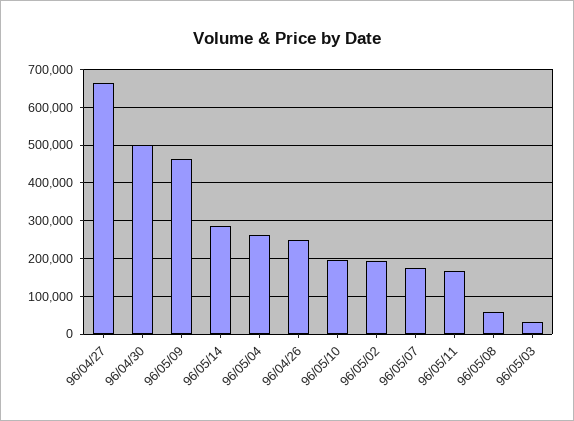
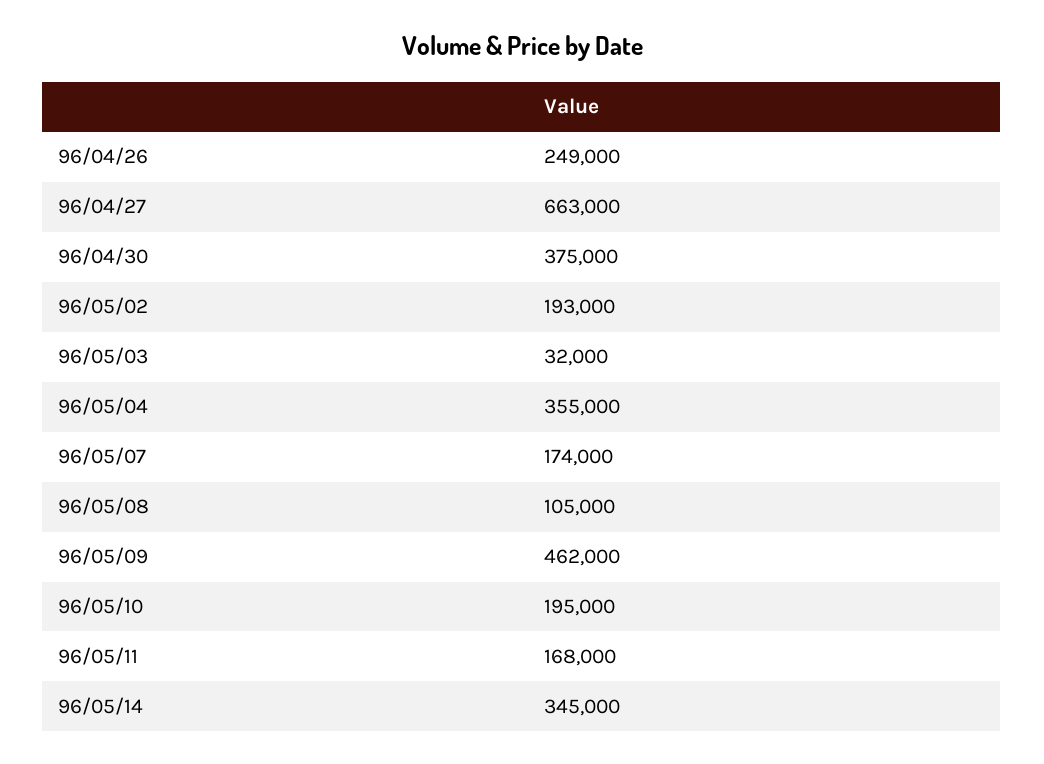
96/04/30: 500000 -> 375000
96/05/14: 280000 -> 345000
96/05/04: 260000 -> 355000
96/05/08: 60000 -> 105000

